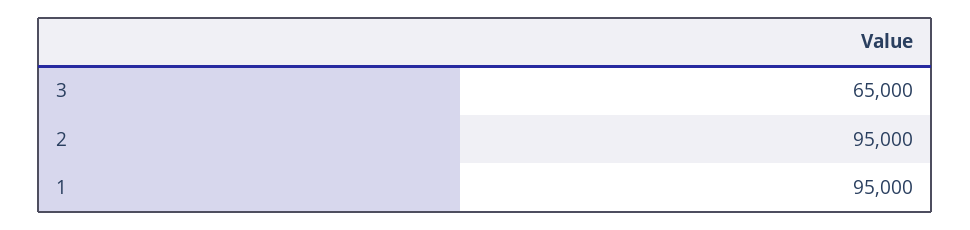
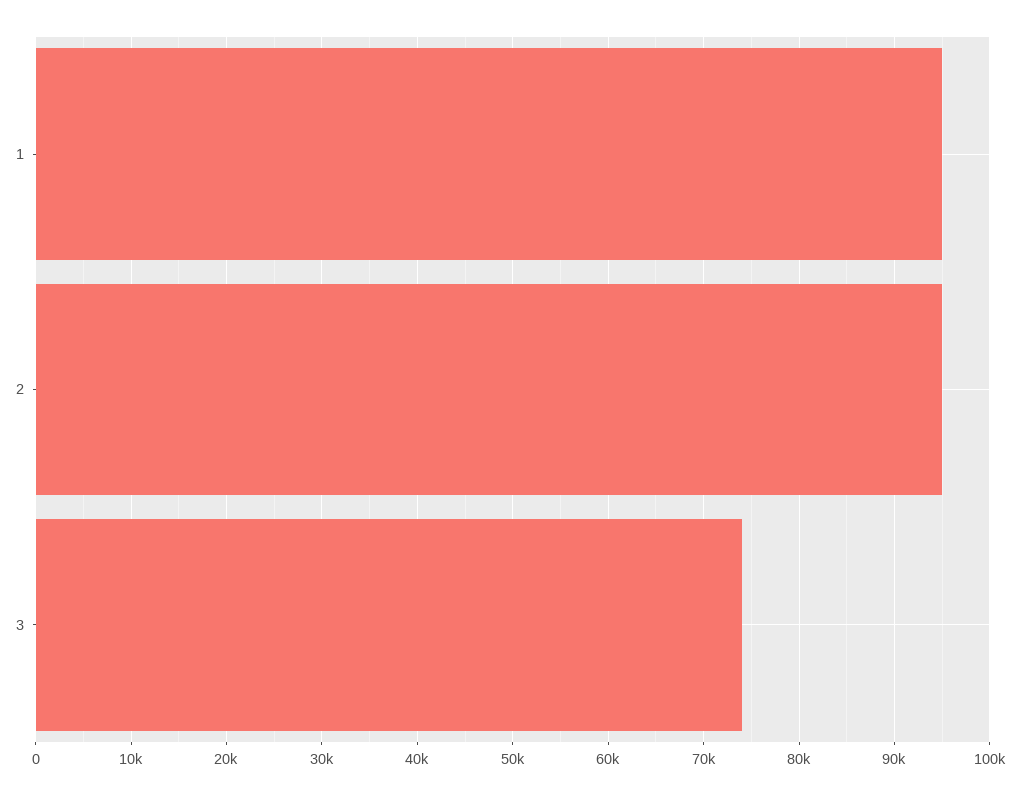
3: 65000 -> 74000

